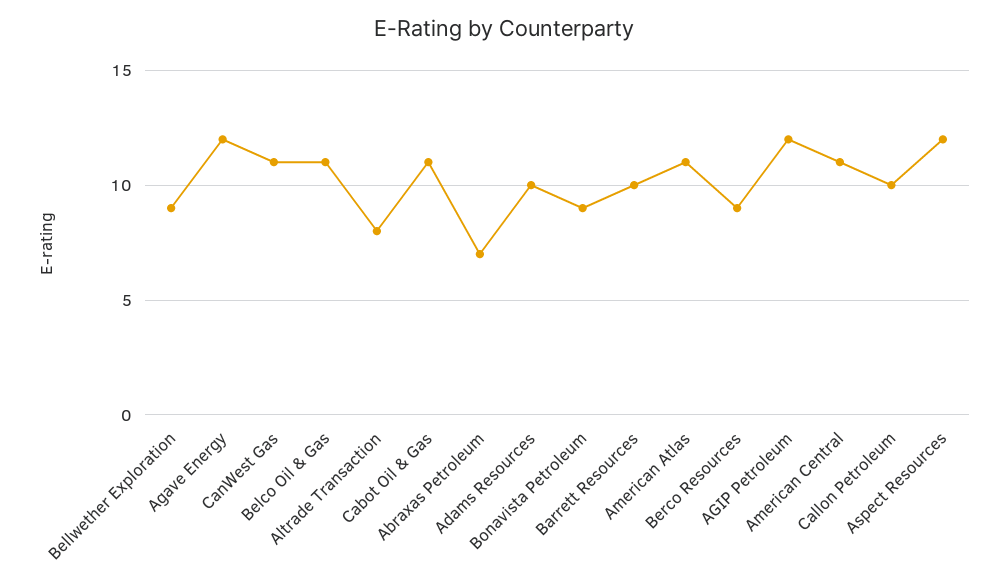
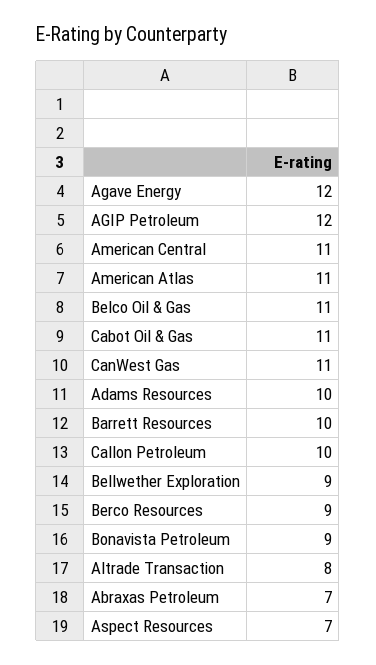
Aspect Resources: 12 -> 7

